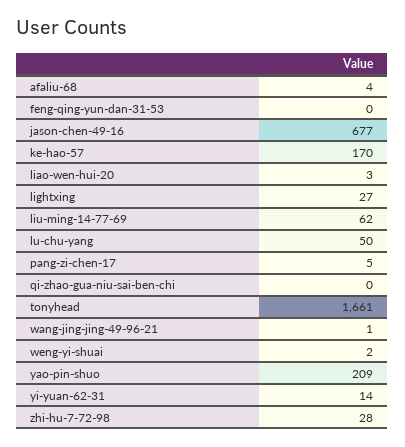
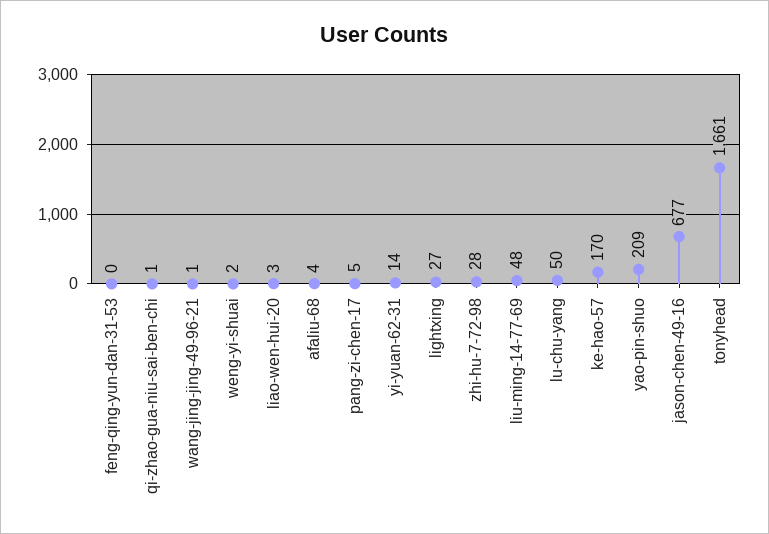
liu-ming-14-77-69: 62 -> 48
qi-zhao-gua-niu-sai-ben-chi: 0 -> 1

